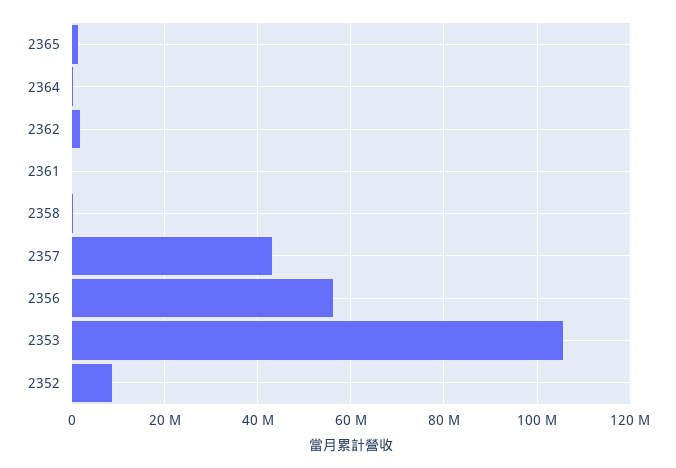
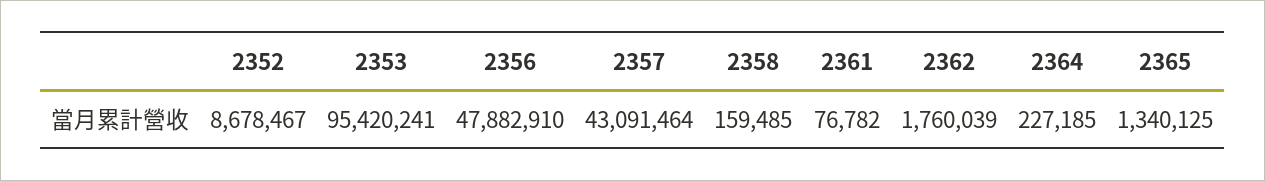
2356: 56000000 -> 47882910
2353: 106000000 -> 95420241

